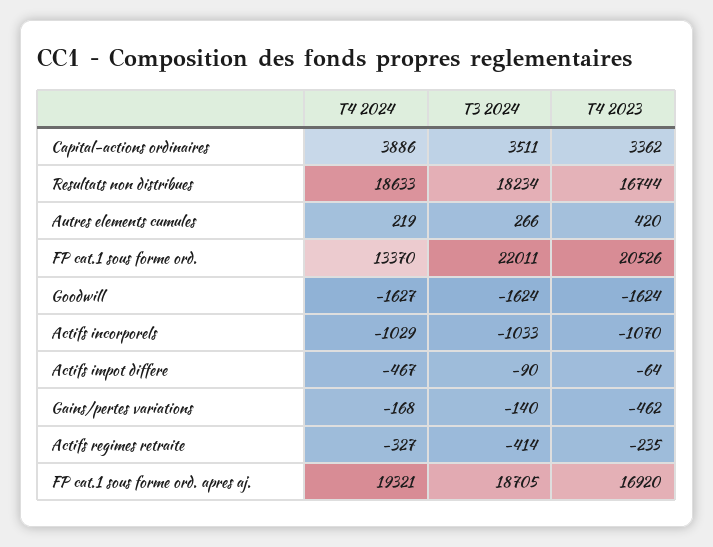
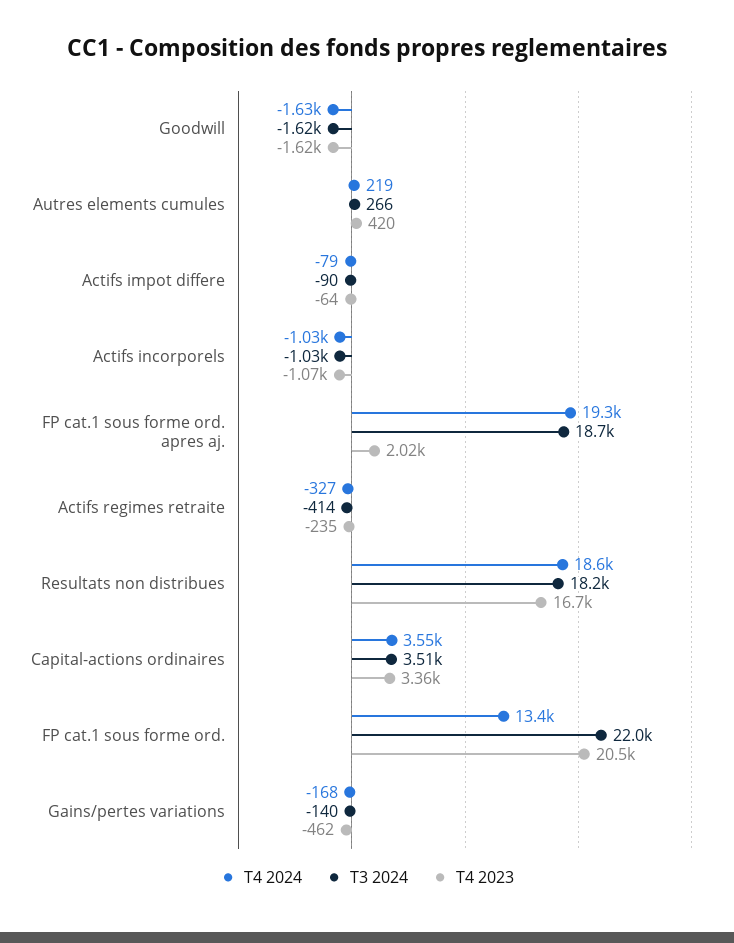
T4 2024, Capital-actions ordinaires: 3886 -> 3550
T4 2024, Actifs impot differe: -467 -> -79
T4 2023, FP cat.1 sous forme ord. apres aj.: 16920 -> 2020

